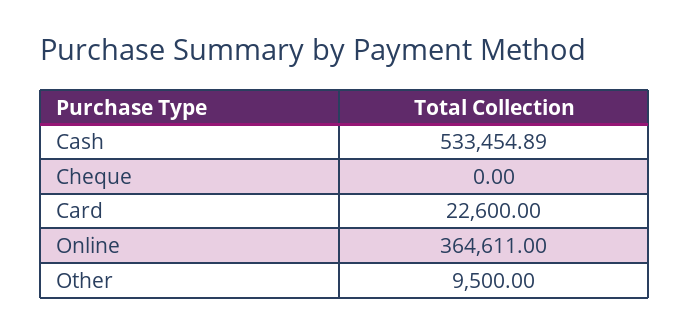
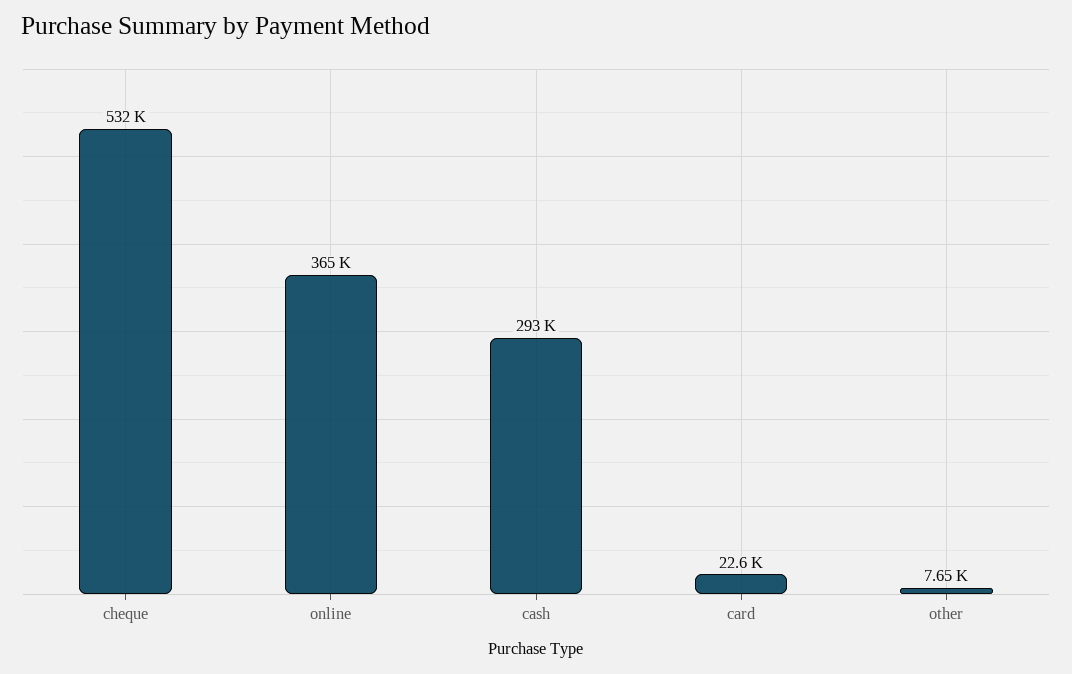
Cash: 533454.89 -> 293000
Cheque: 0 -> 532000
Other: 9500 -> 7650

